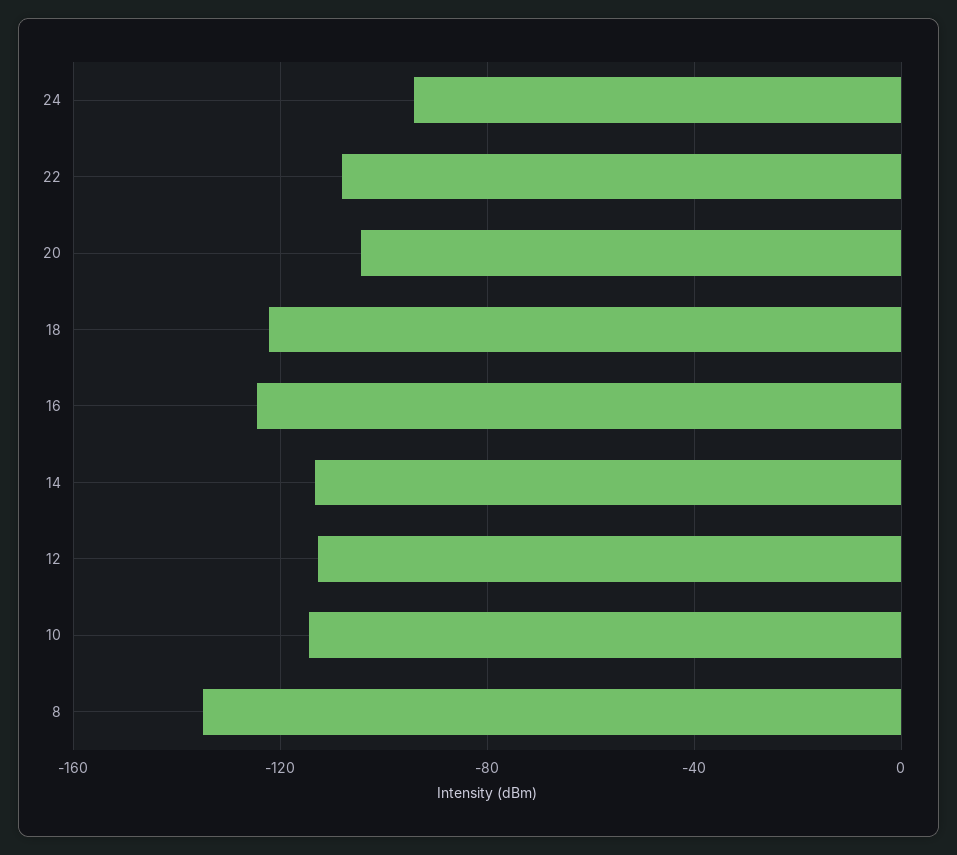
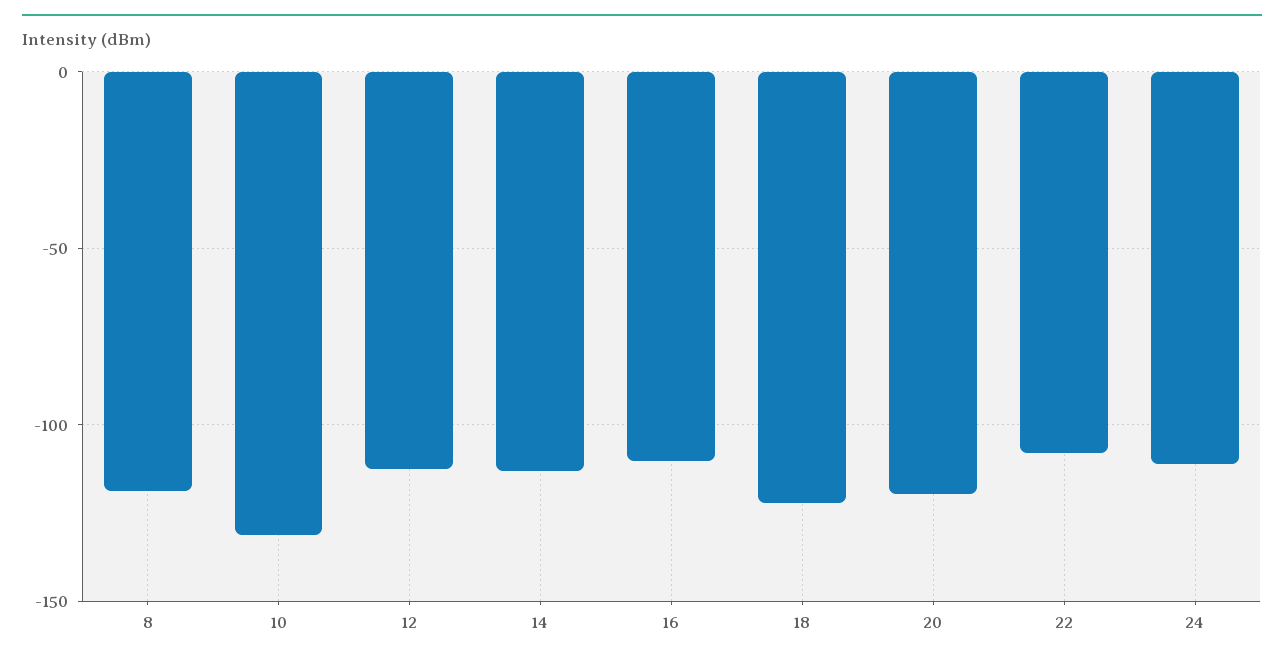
24: -95 -> -110
20: -105 -> -120
16: -125 -> -110
10: -115 -> -130
8: -135 -> -120

